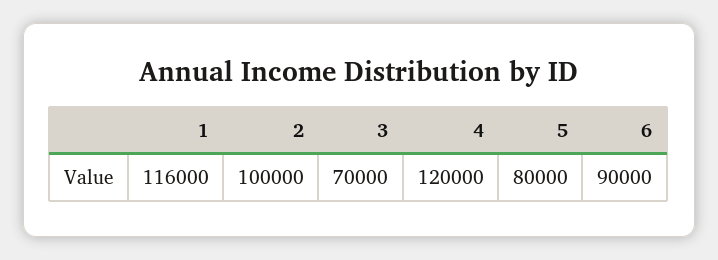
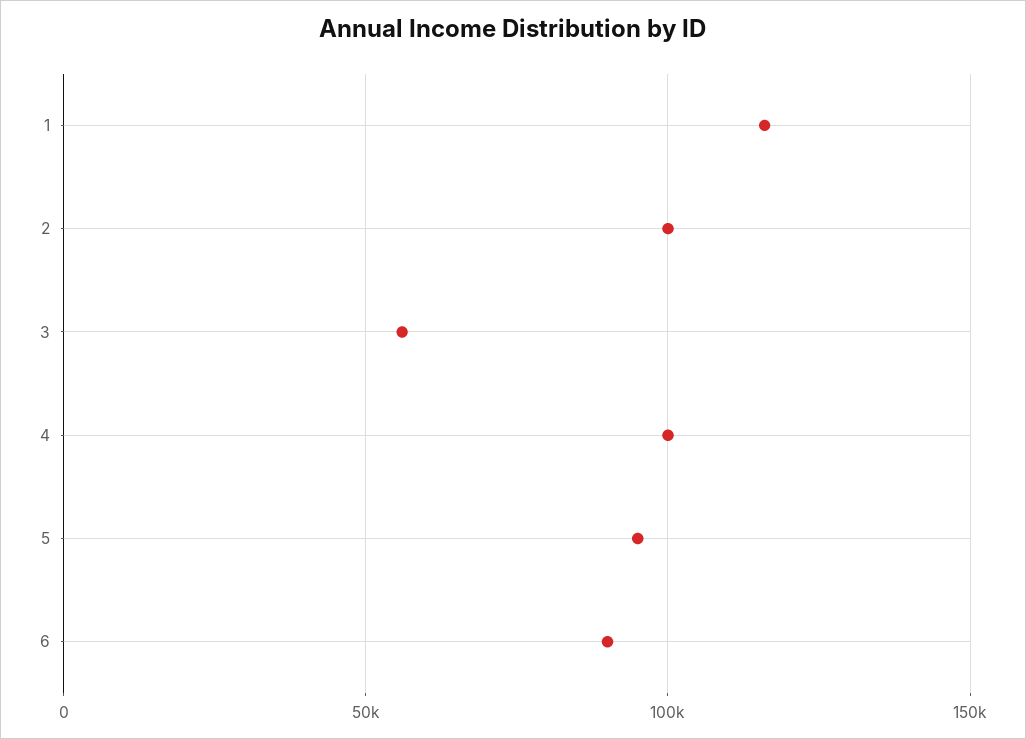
3: 70000 -> 55000
4: 120000 -> 100000
5: 80000 -> 95000

